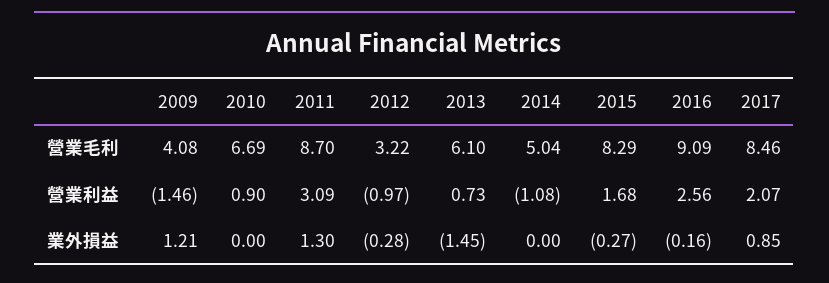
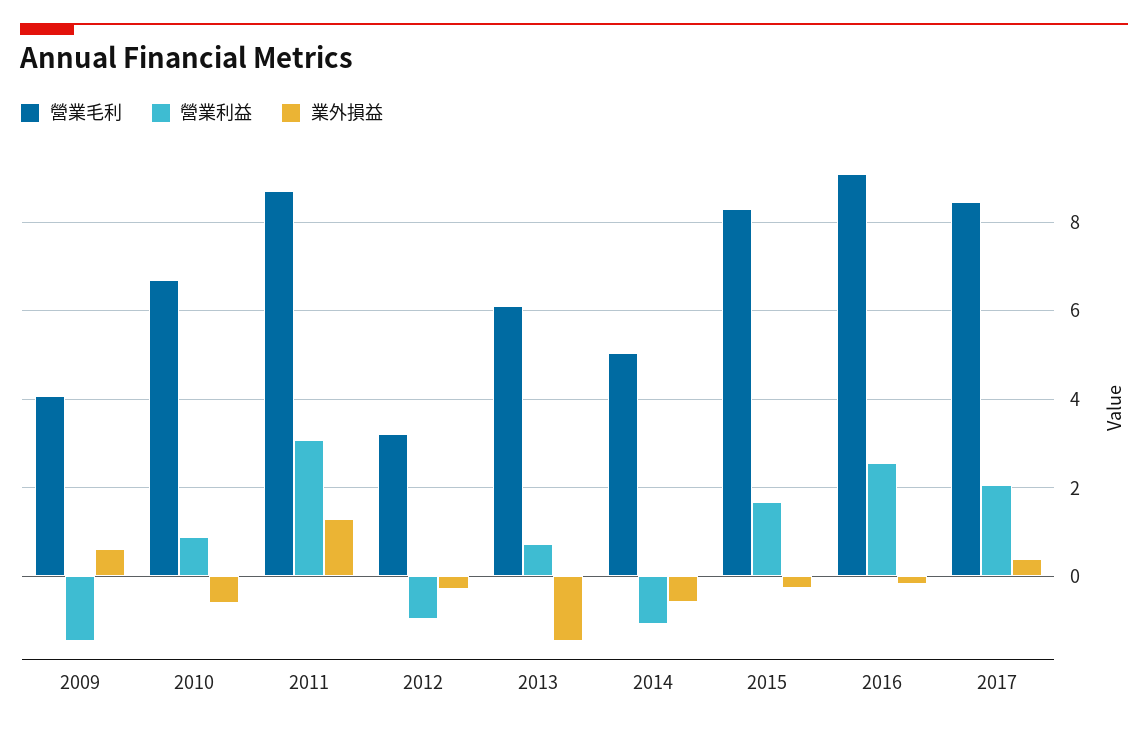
業外損益, 2009: 1.21 -> 0.6
業外損益, 2010: 0 -> -0.6
業外損益, 2014: 0 -> -0.6
業外損益, 2017: 0.85 -> 0.4

